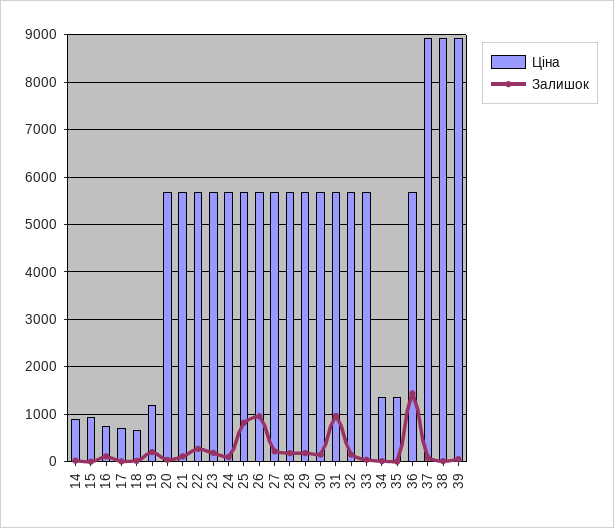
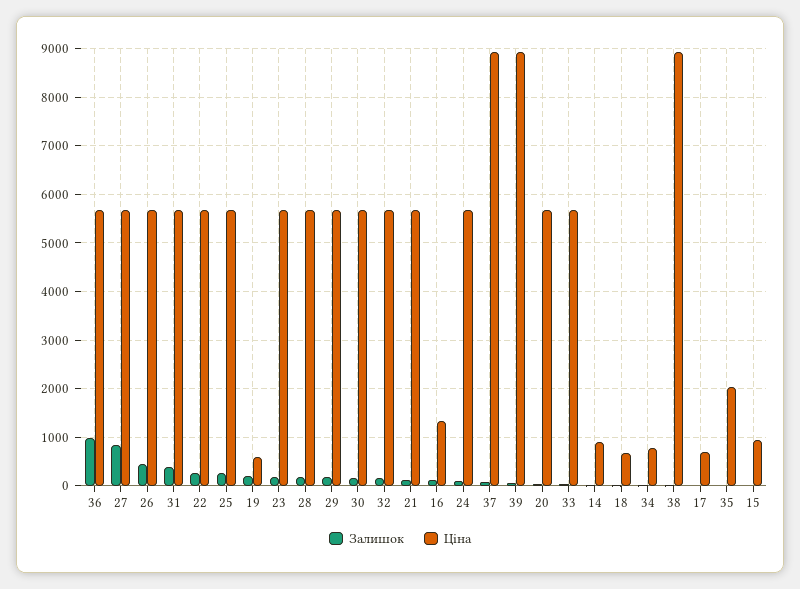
Ціна, 16: 800 -> 1400
Ціна, 19: 1200 -> 600
Залишок, 25: 800 -> 200
Залишок, 26: 1000 -> 400
Залишок, 27: 200 -> 800
Залишок, 31: 1000 -> 400
Ціна, 34: 1400 -> 800
Ціна, 35: 1400 -> 2000
Залишок, 36: 1400 -> 1000

